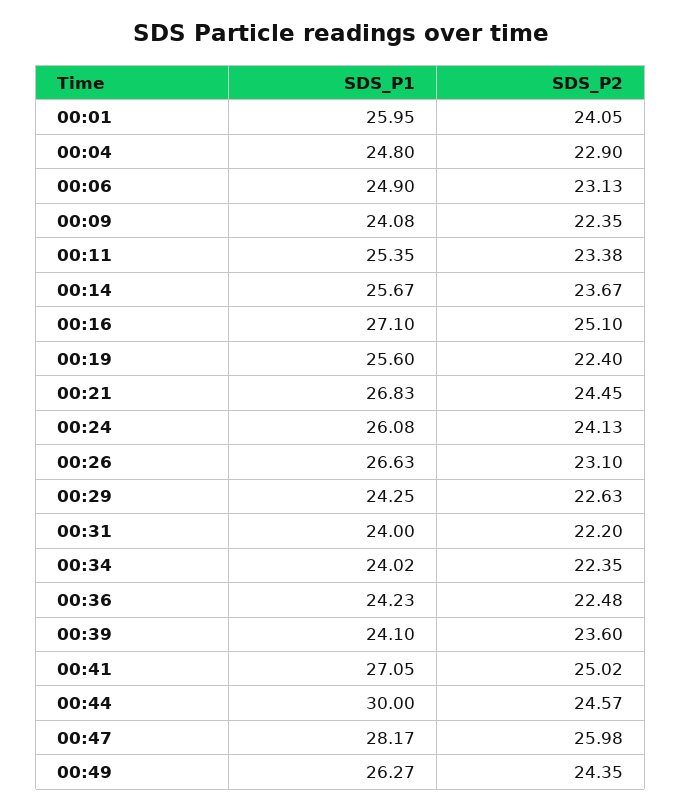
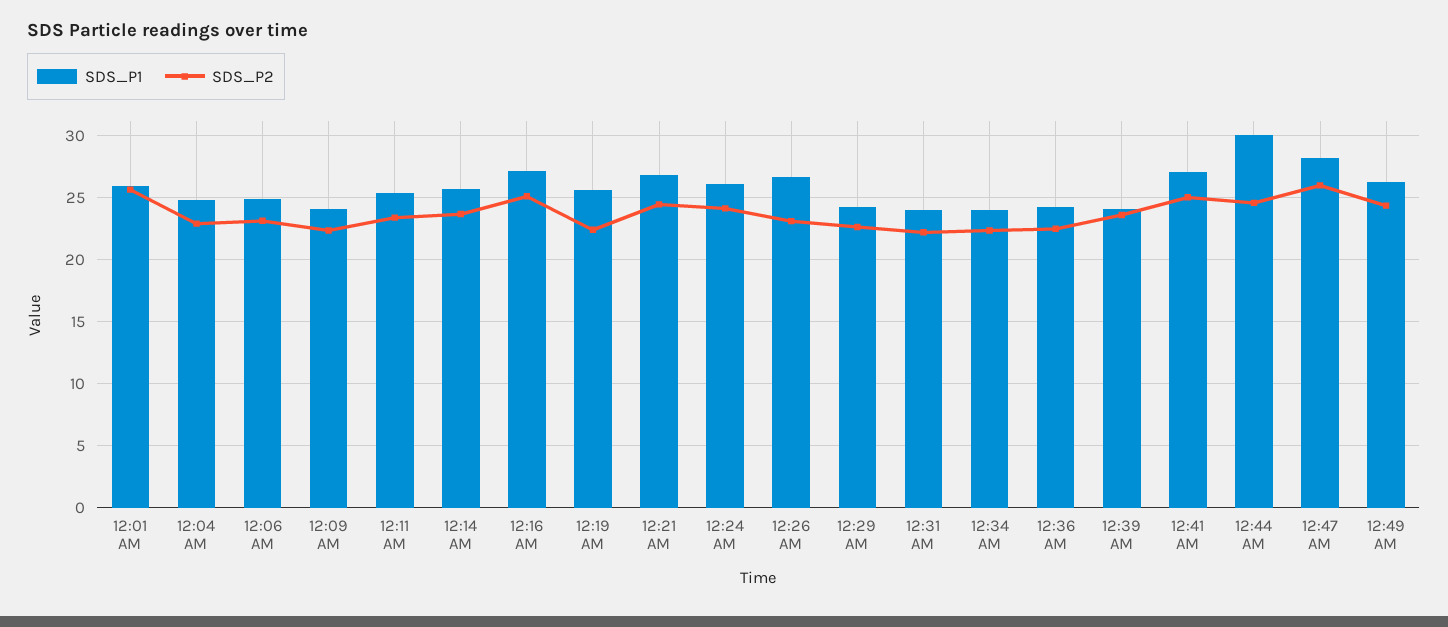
SDS_P2, 00:01: 24.05 -> 25.5

